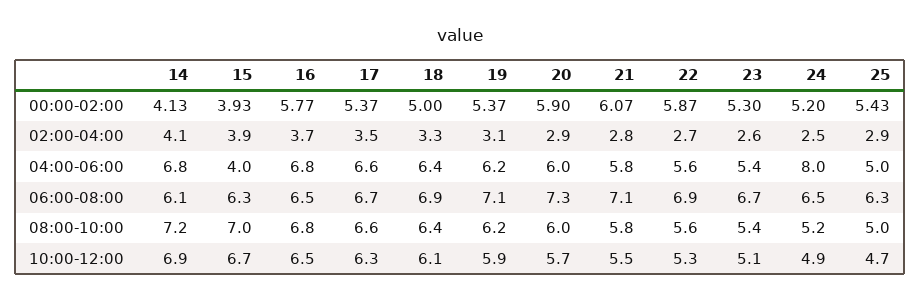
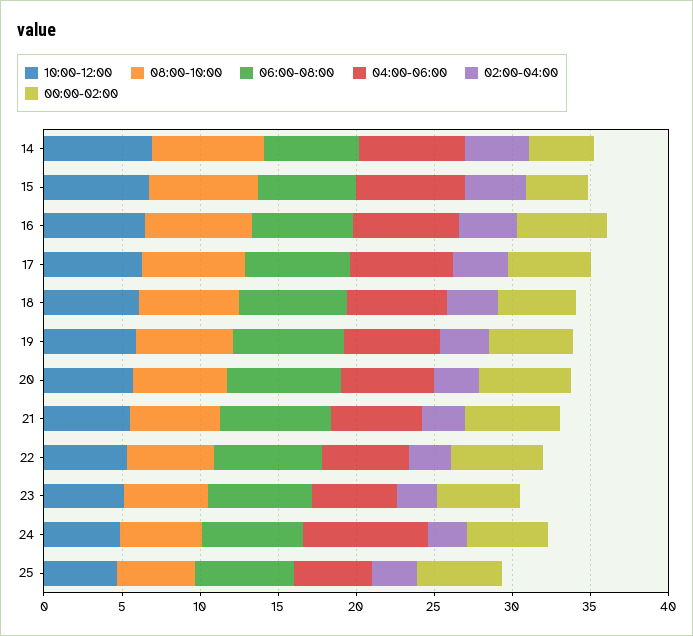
04:00-06:00, 15: 4 -> 7

